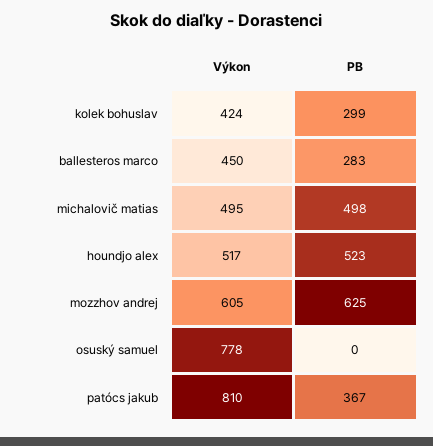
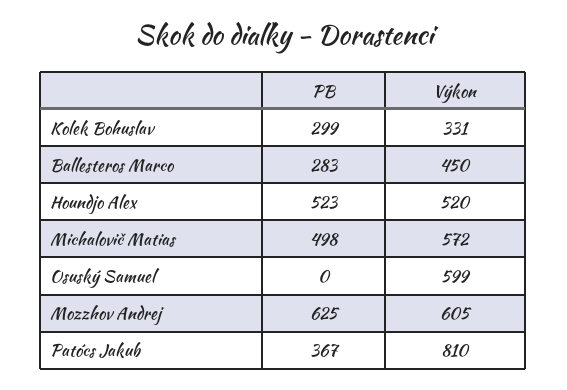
Výkon, kolek bohuslav: 424 -> 331
Výkon, michalovič matias: 495 -> 572
Výkon, houndjo alex: 517 -> 520
Výkon, osuský samuel: 778 -> 599

